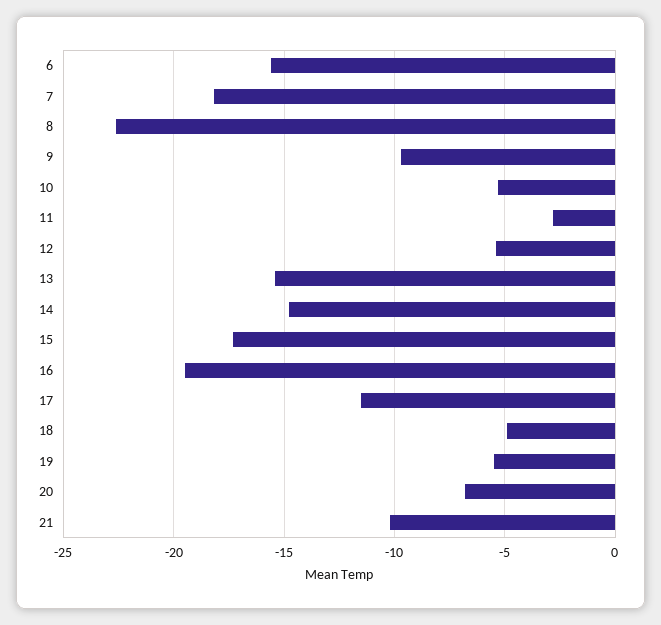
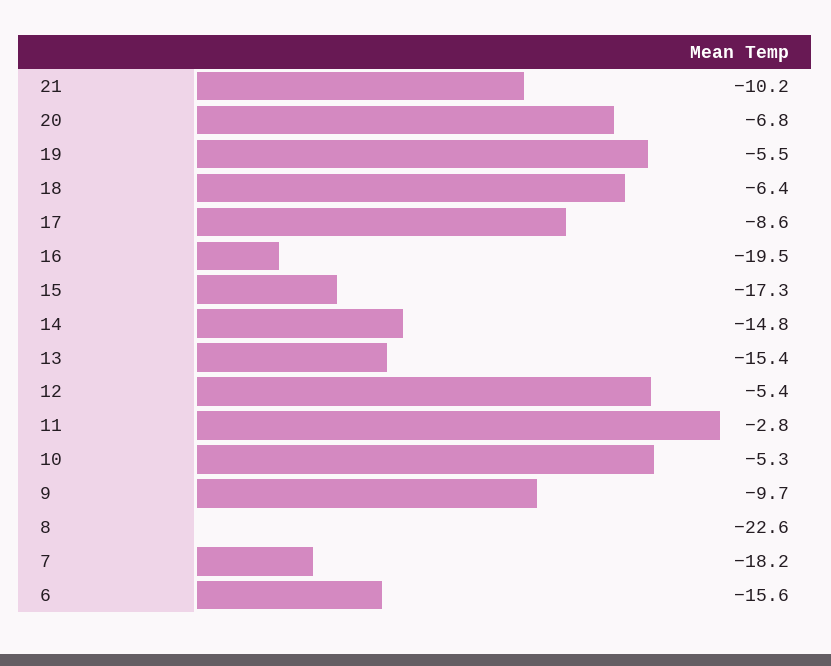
17: -11.5 -> -8.6
18: -5 -> -6.4

